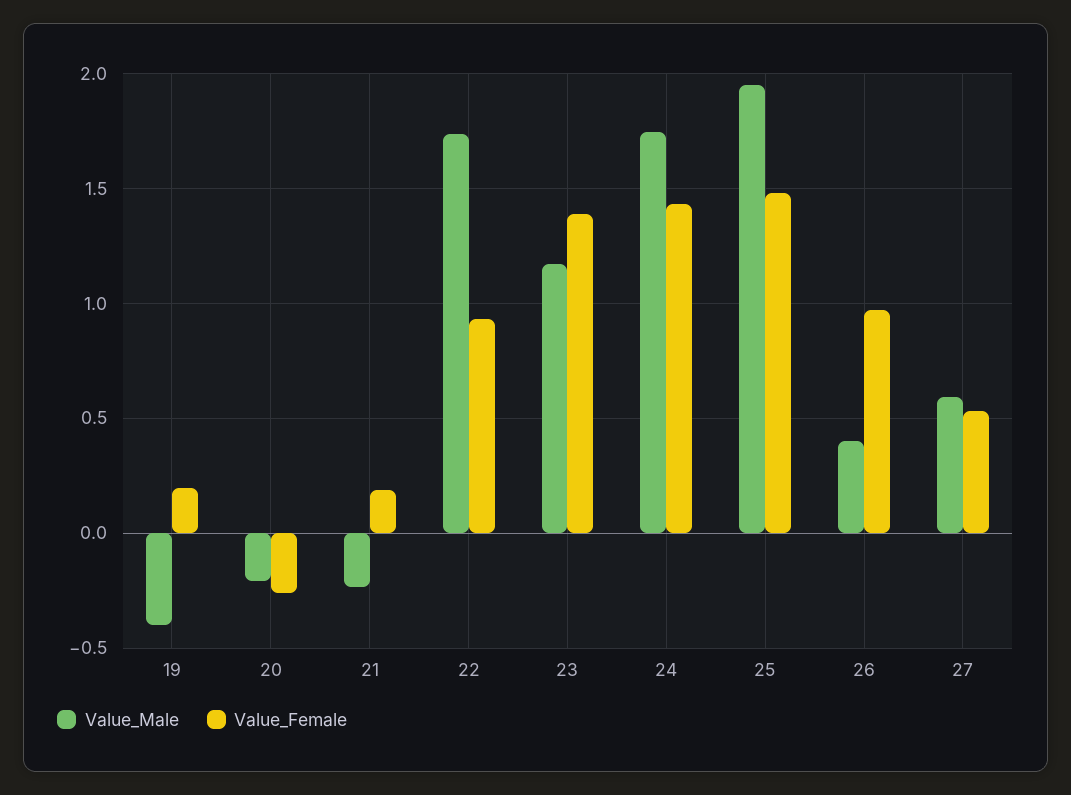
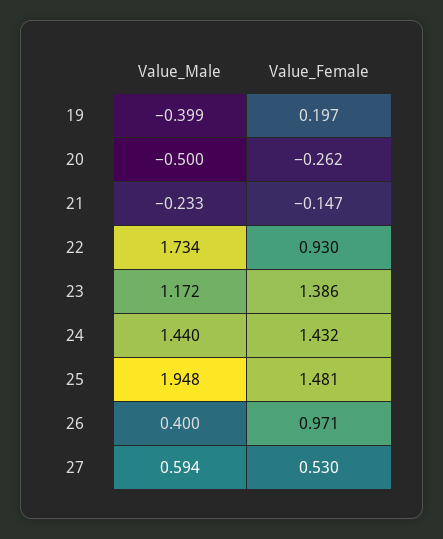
Value_Male, 20: -0.2 -> -0.5
Value_Female, 21: 0.2 -> -0.147
Value_Male, 24: 1.75 -> 1.44

